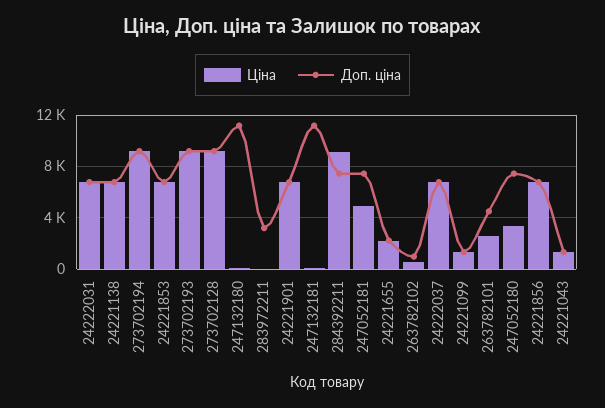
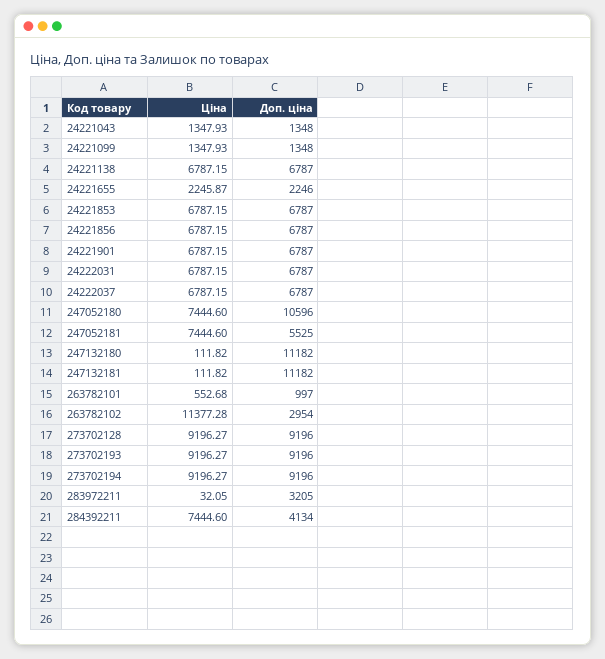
Ціна, 284392211: 9000 -> 7444.6
Доп. ціна, 284392211: 7500 -> 4134
Ціна, 247052181: 5000 -> 7444.6
Доп. ціна, 247052181: 7500 -> 5525
Ціна, 263782102: 500 -> 11377.28
Доп. ціна, 263782102: 1000 -> 2954
Ціна, 263782101: 2500 -> 552.68
Доп. ціна, 263782101: 4500 -> 997
Ціна, 247052180: 3500 -> 7444.6
Доп. ціна, 247052180: 7500 -> 10596

